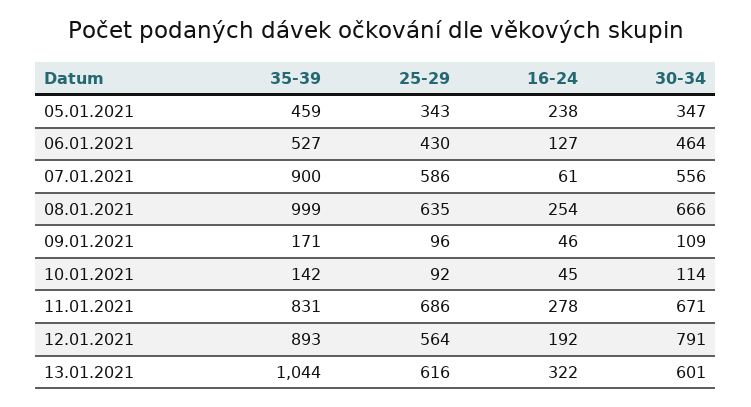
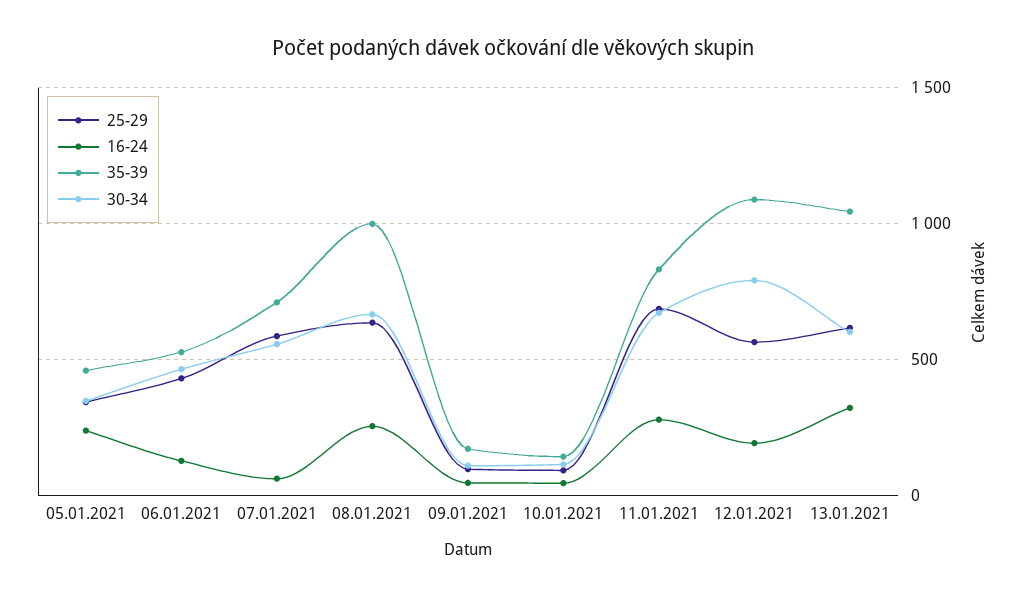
35-39, 07.01.2021: 900 -> 700
35-39, 12.01.2021: 893 -> 1100

